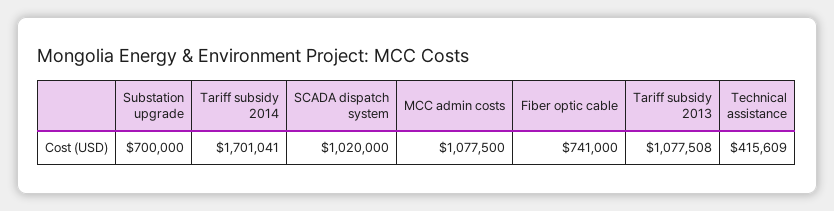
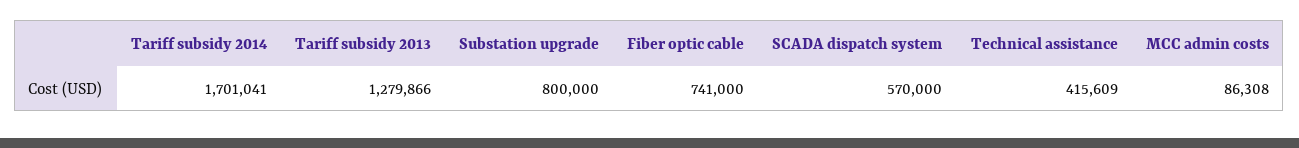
Substation upgrade: 700000 -> 800000
SCADA dispatch system: 1020000 -> 570000
MCC admin costs: 1077500 -> 86308
Tariff subsidy 2013: 1077508 -> 1279866

